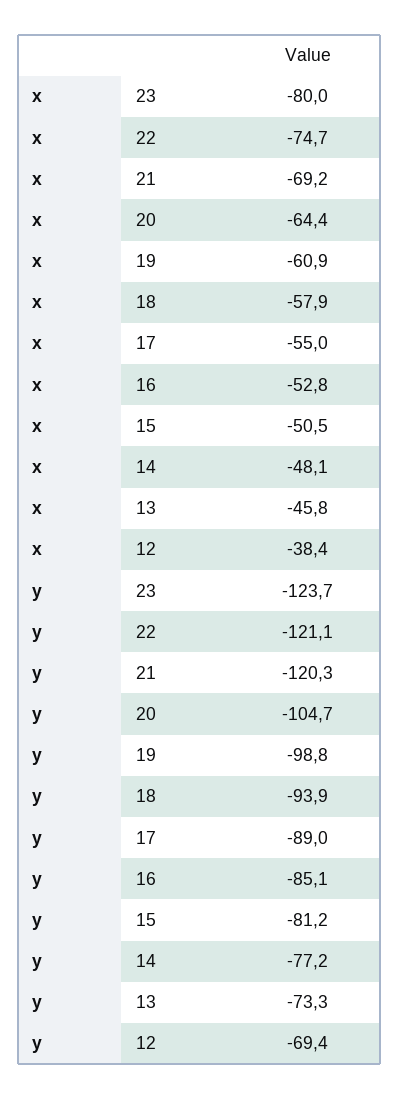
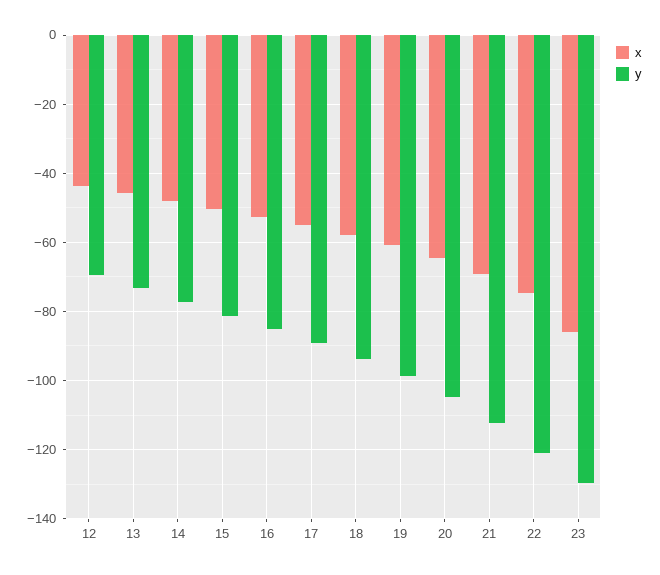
x, 23: -80 -> -86
x, 12: -38.4 -> -44
y, 23: -123.7 -> -130
y, 21: -120.3 -> -112

